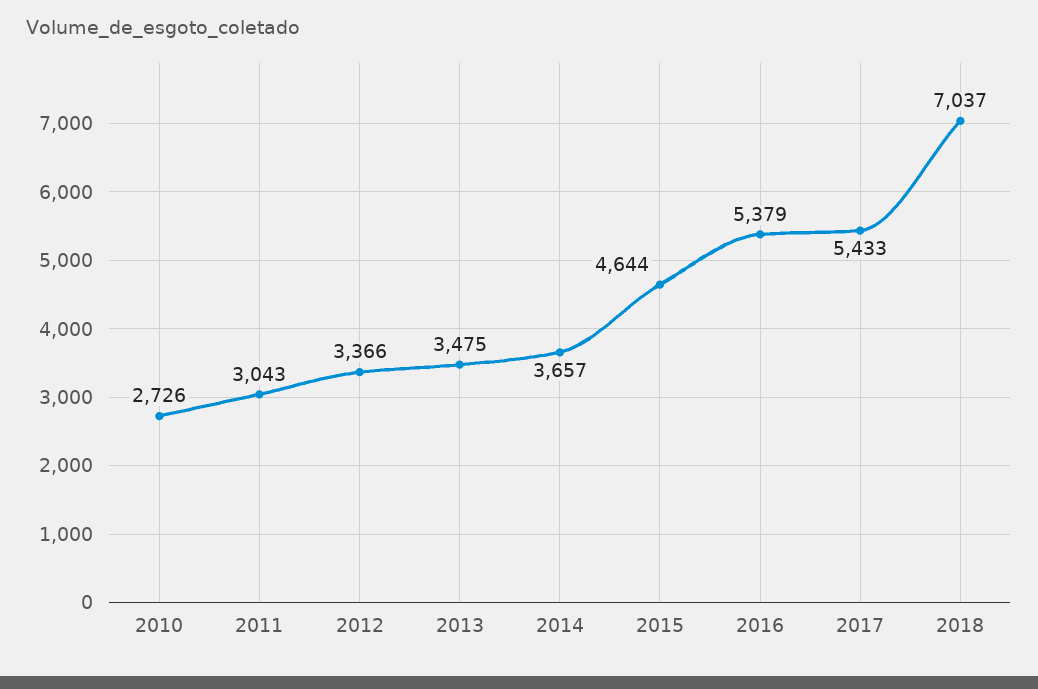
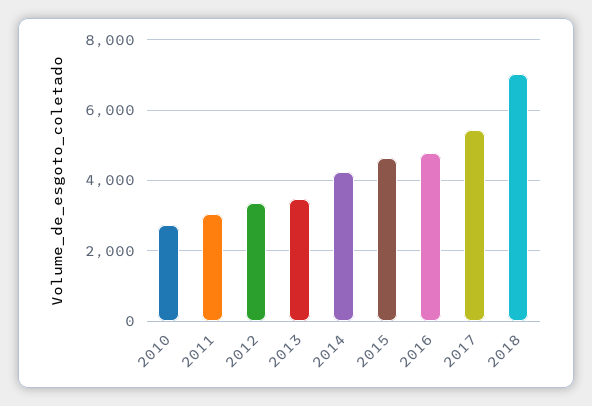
2014: 3657 -> 4200
2016: 5379 -> 4800

